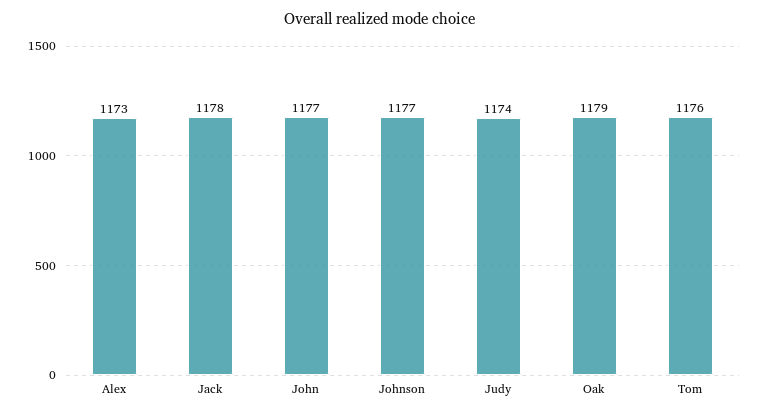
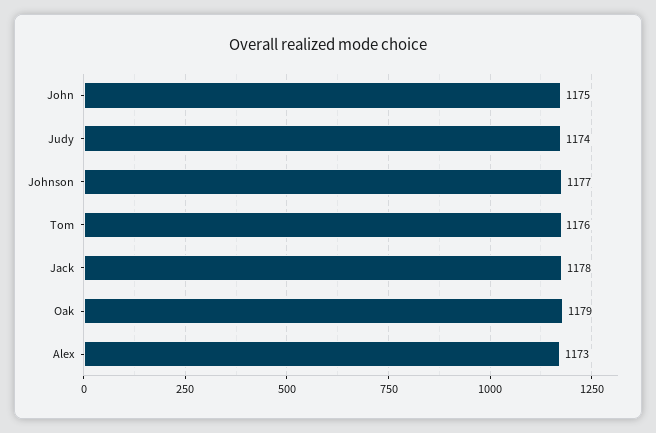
John: 1177 -> 1175

